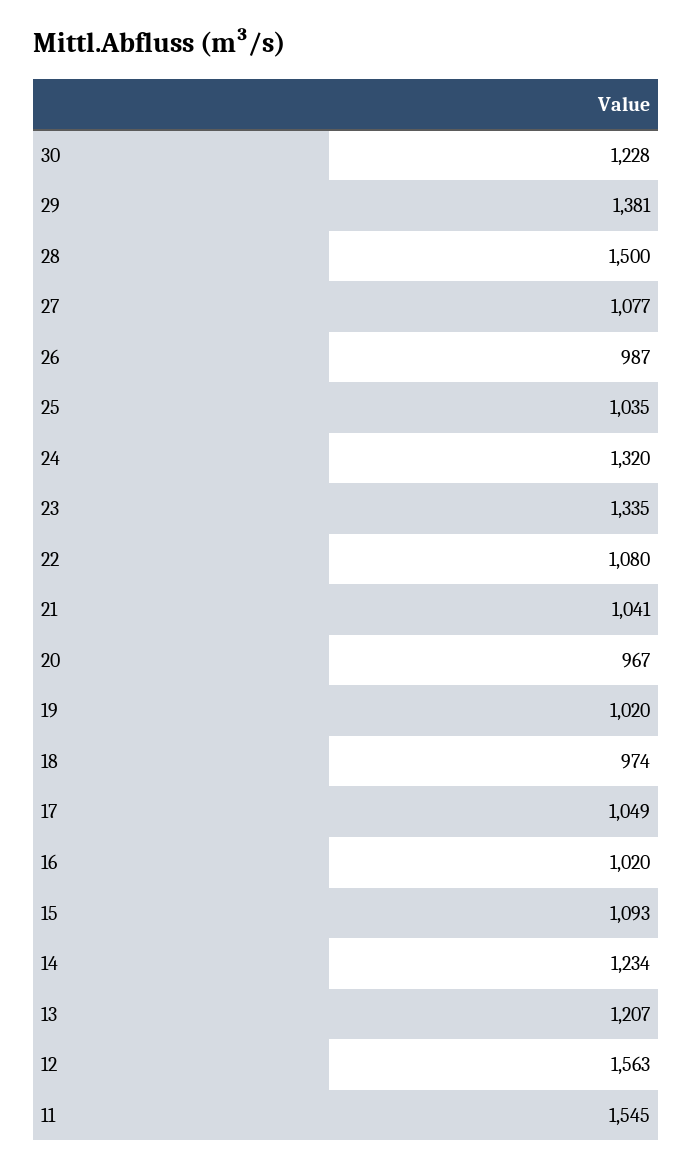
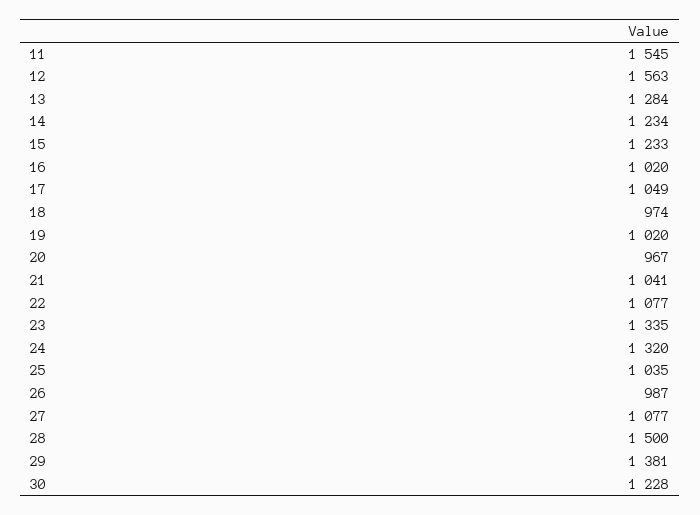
22: 1080 -> 1077
15: 1093 -> 1233
13: 1207 -> 1284

